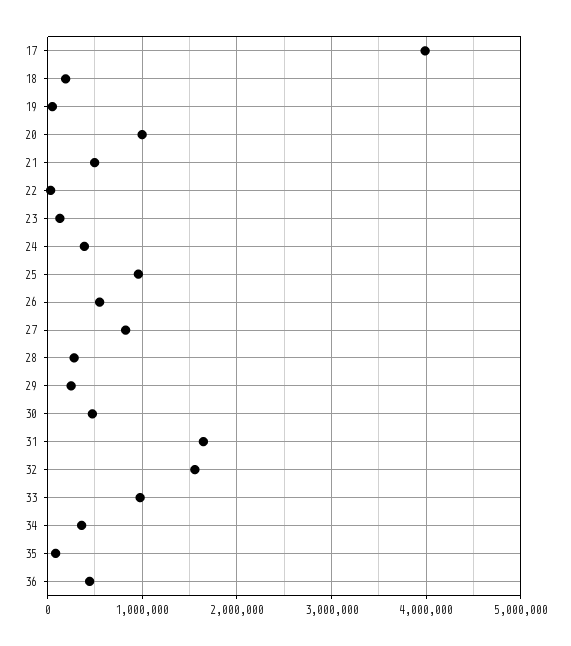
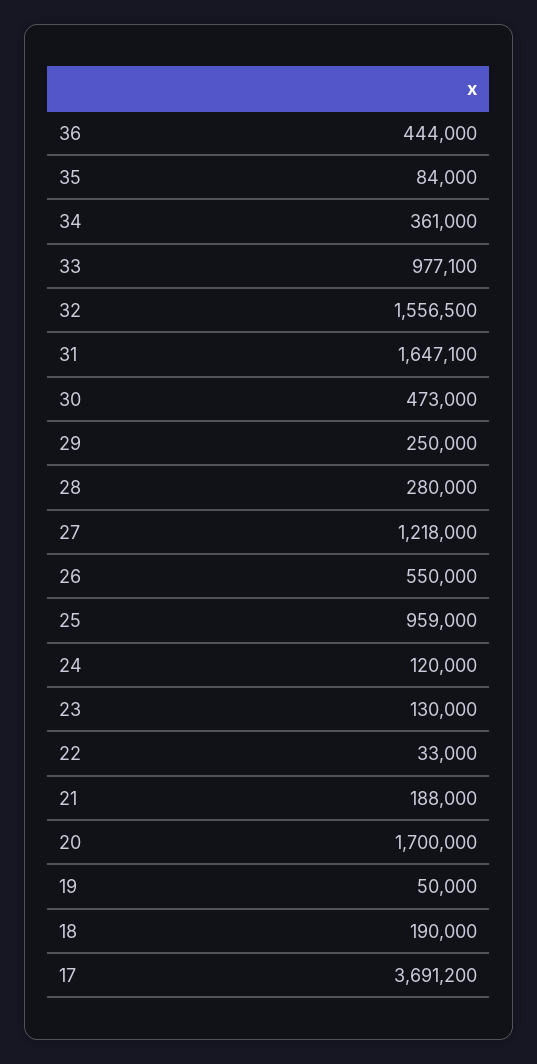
17: 4000000 -> 3691200
20: 1000000 -> 1700000
21: 500000 -> 188000
24: 400000 -> 120000
27: 800000 -> 1218000

